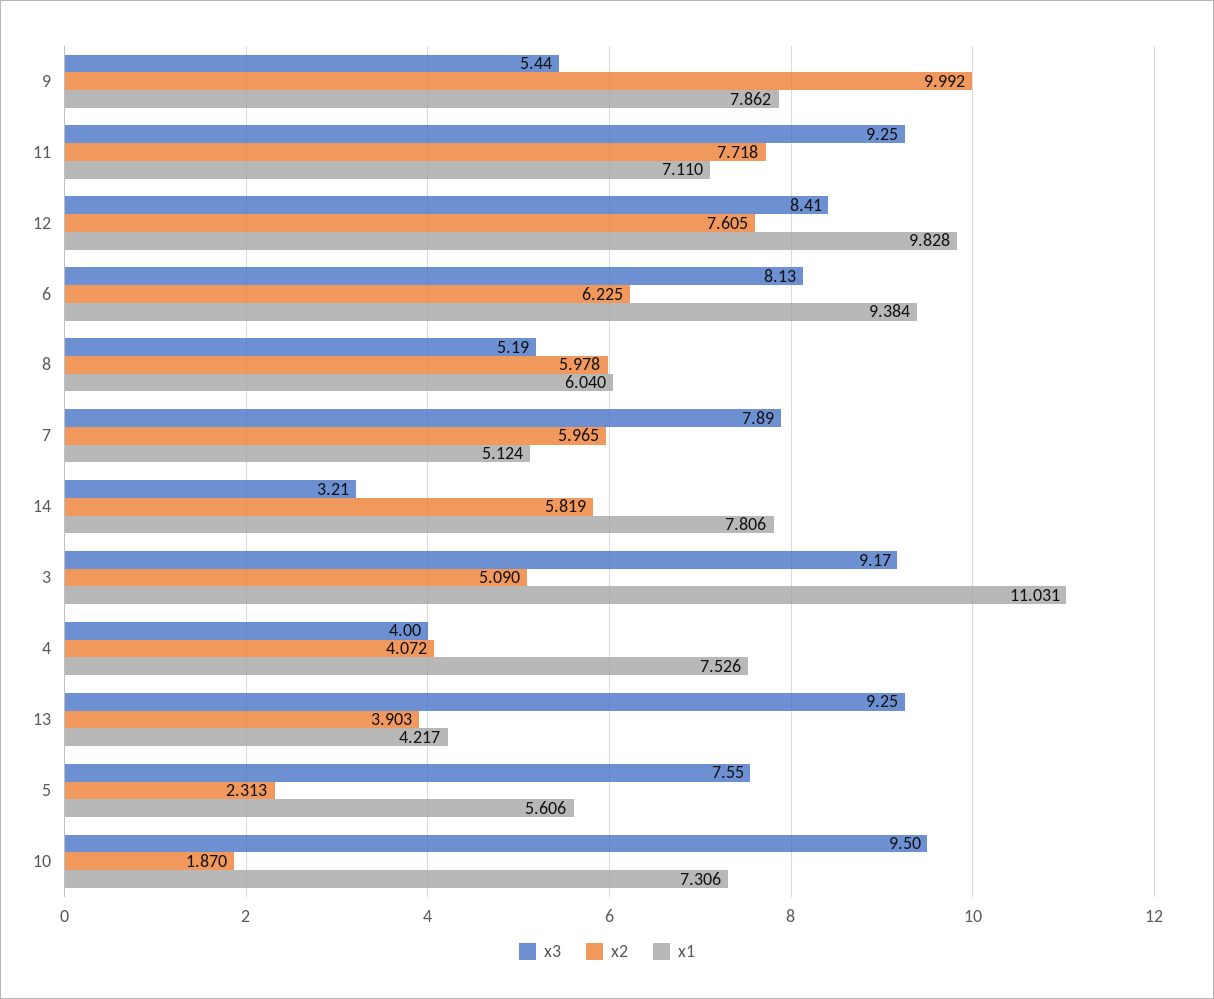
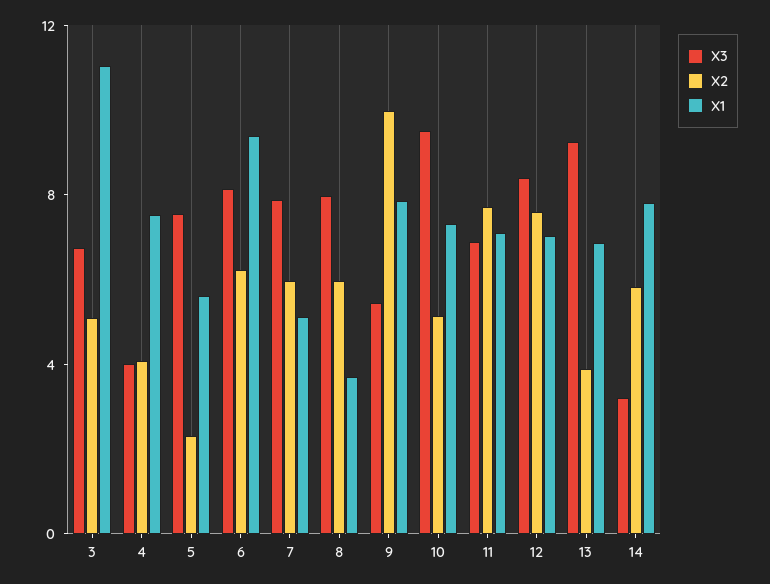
x3, 11: 9.25 -> 7
x1, 12: 9.828 -> 7
x3, 8: 5.19 -> 8
x1, 8: 6.04 -> 4
x3, 3: 9.17 -> 7
x1, 13: 4.217 -> 7
x2, 10: 1.87 -> 5

